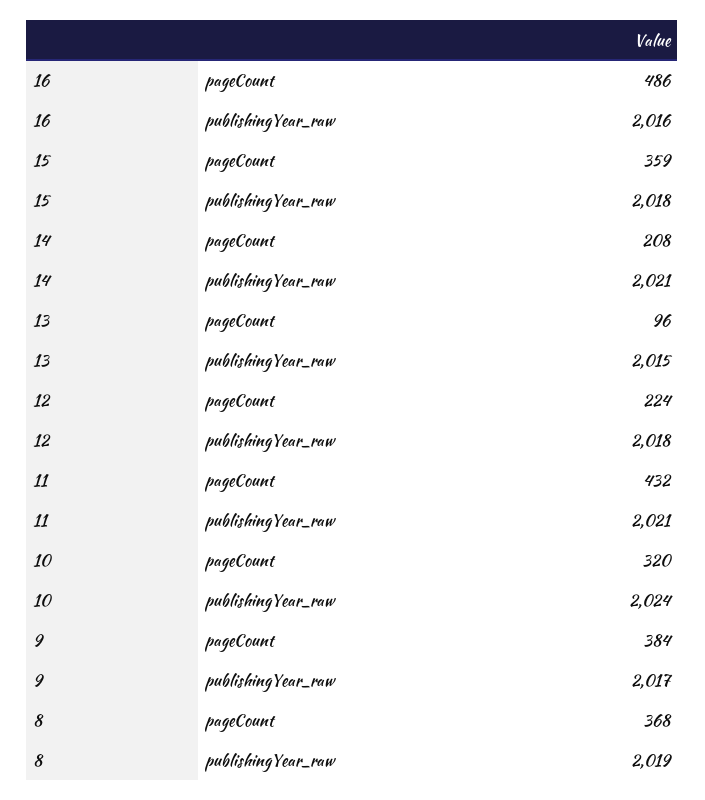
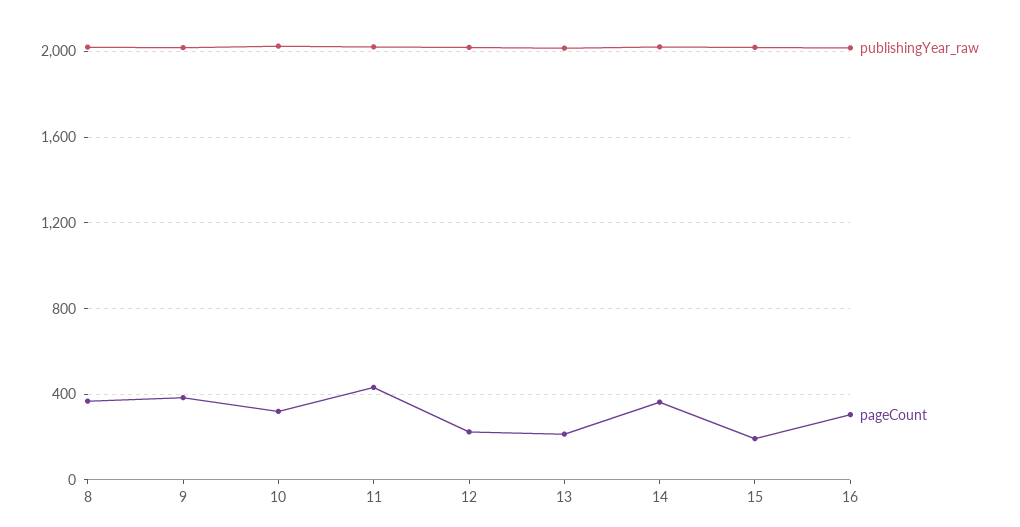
pageCount, 16: 486 -> 300
pageCount, 15: 359 -> 200
pageCount, 14: 208 -> 350
pageCount, 13: 96 -> 200

